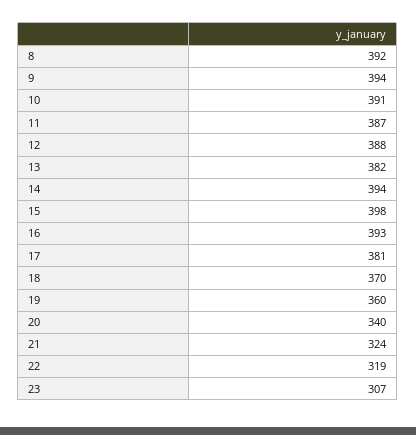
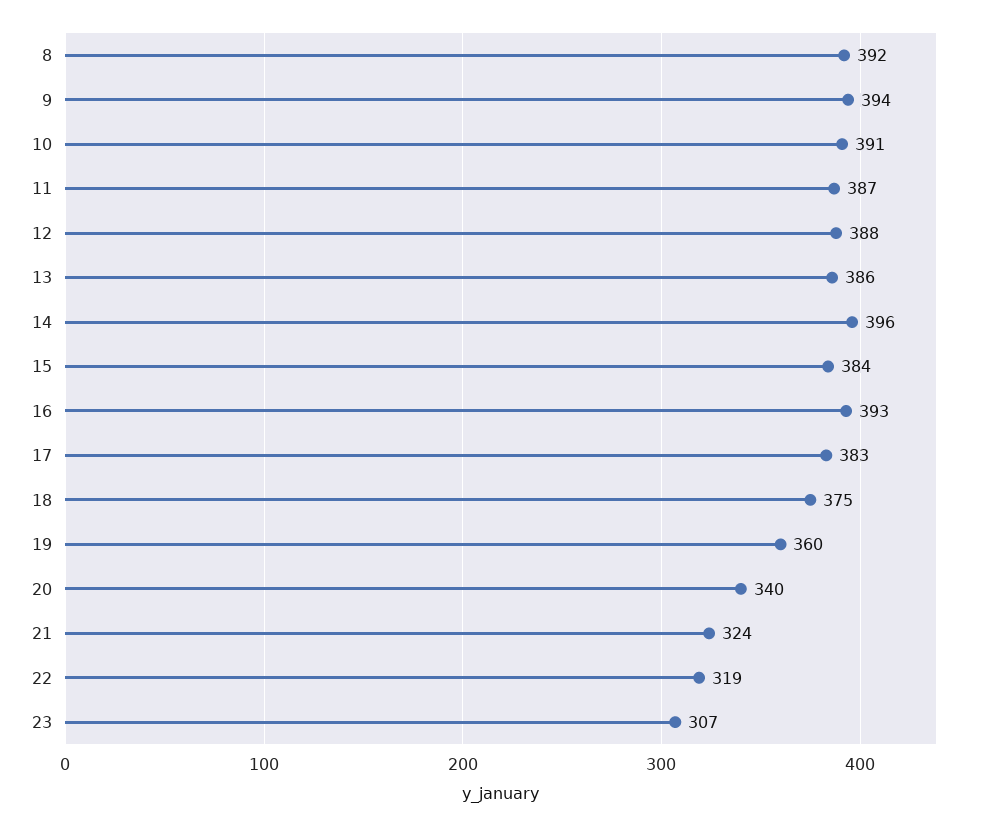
13: 382 -> 386
14: 394 -> 396
15: 398 -> 384
17: 381 -> 383
18: 370 -> 375

